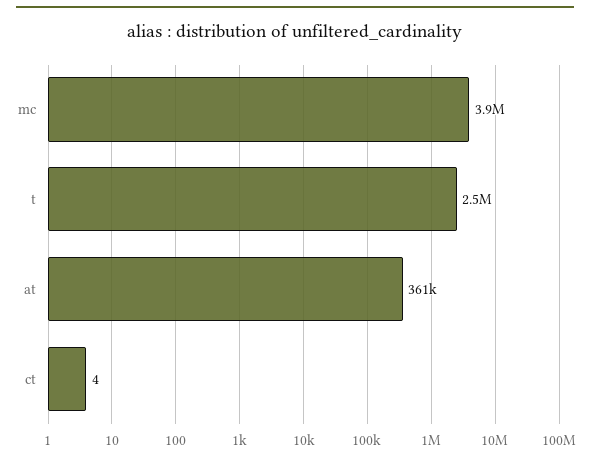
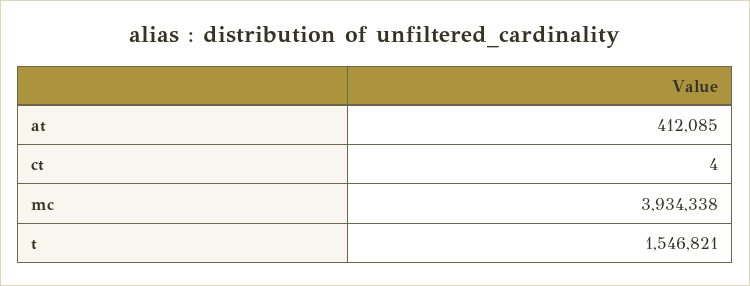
t: 2500000 -> 1546821
at: 361000 -> 412085

